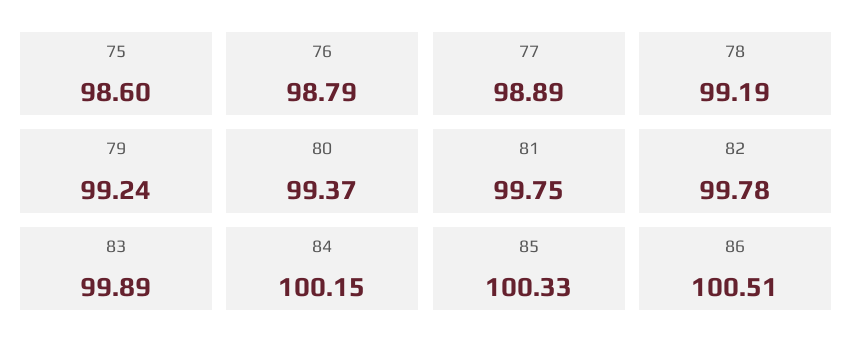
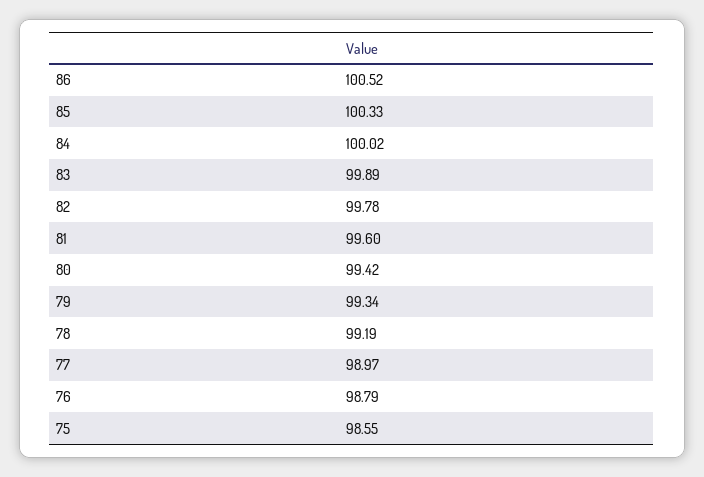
75: 98.6 -> 98.55
77: 98.89 -> 98.97
79: 99.24 -> 99.34
80: 99.37 -> 99.42
81: 99.75 -> 99.6
84: 100.15 -> 100.02
86: 100.51 -> 100.52

